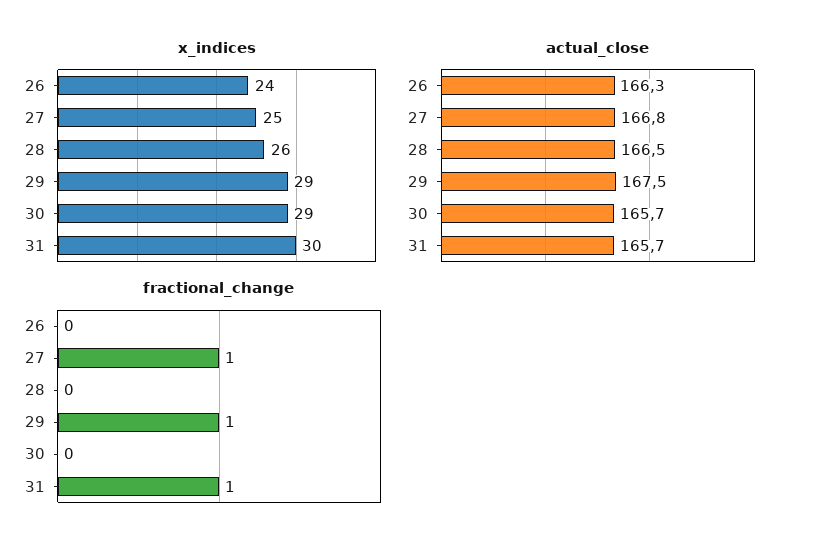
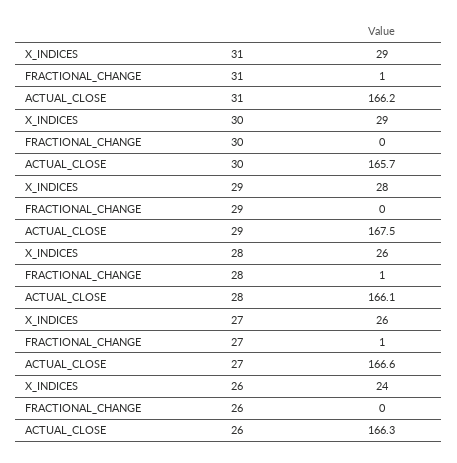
x_indices, 27: 25 -> 26
x_indices, 29: 29 -> 28
x_indices, 31: 30 -> 29
actual_close, 27: 166.8 -> 166.6
actual_close, 28: 166.5 -> 166.1
actual_close, 31: 165.7 -> 166.2
fractional_change, 28: 0 -> 1
fractional_change, 29: 1 -> 0

